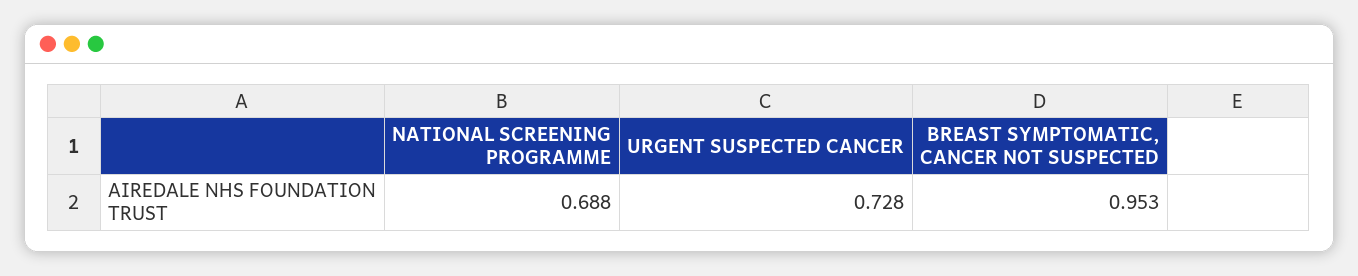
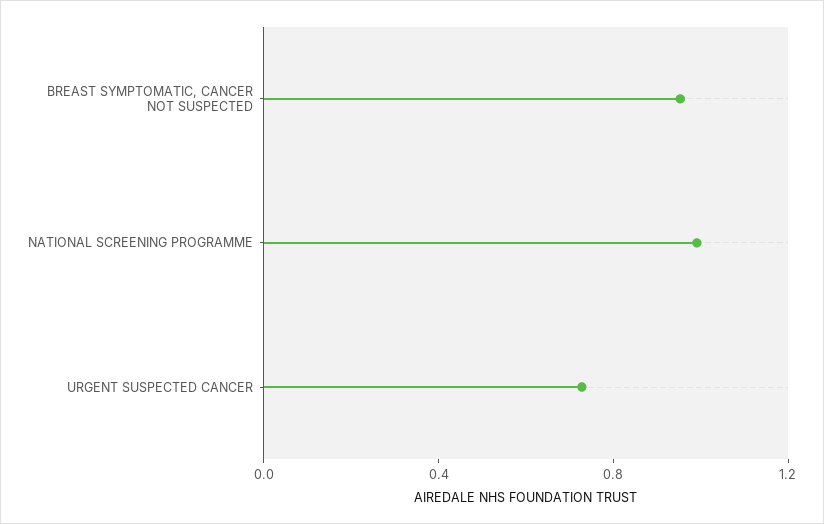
NATIONAL SCREENING PROGRAMME: 0.688 -> 1

